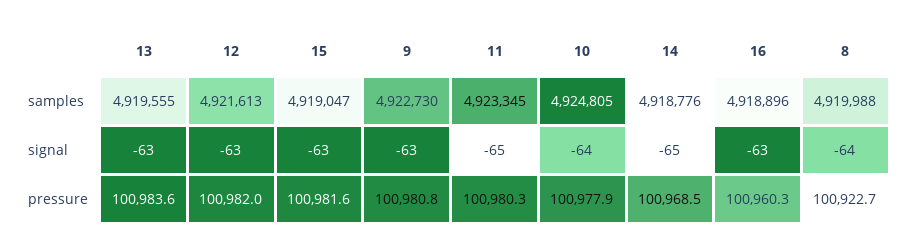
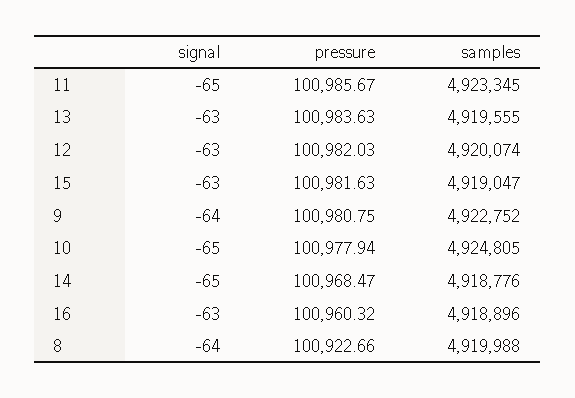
12, samples: 4921613 -> 4920074
9, samples: 4922730 -> 4922752
9, signal: -63 -> -64
10, signal: -64 -> -65
11, pressure: 100980.3 -> 100985.67

